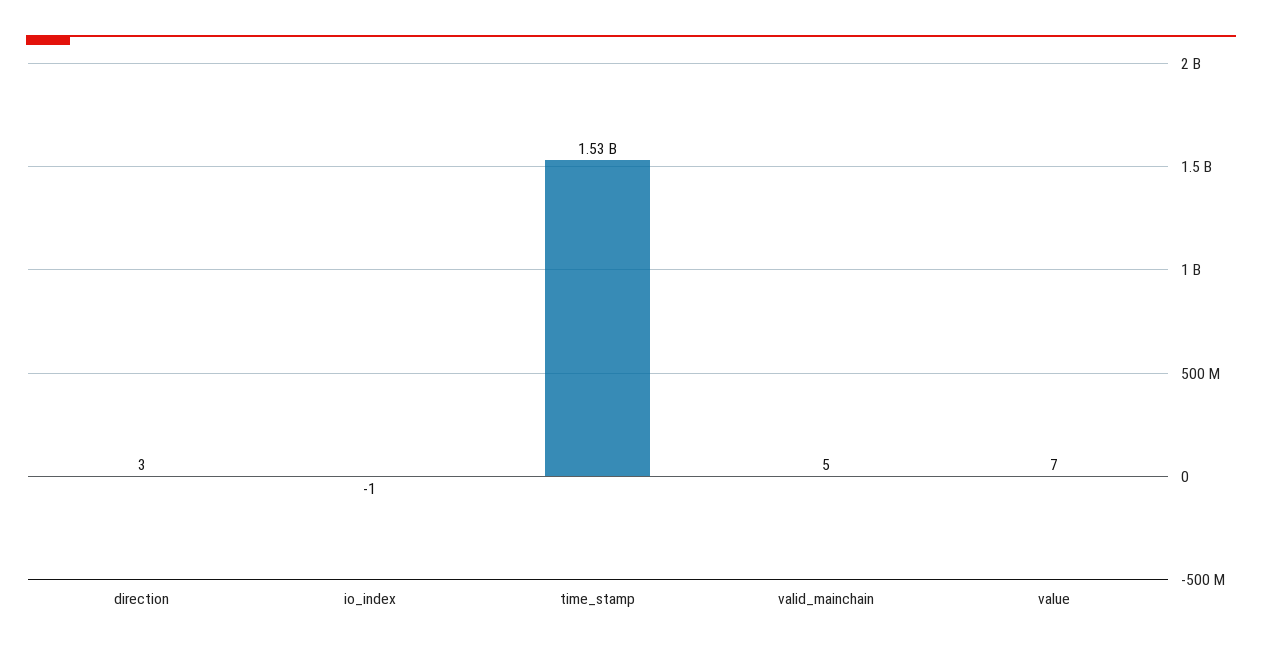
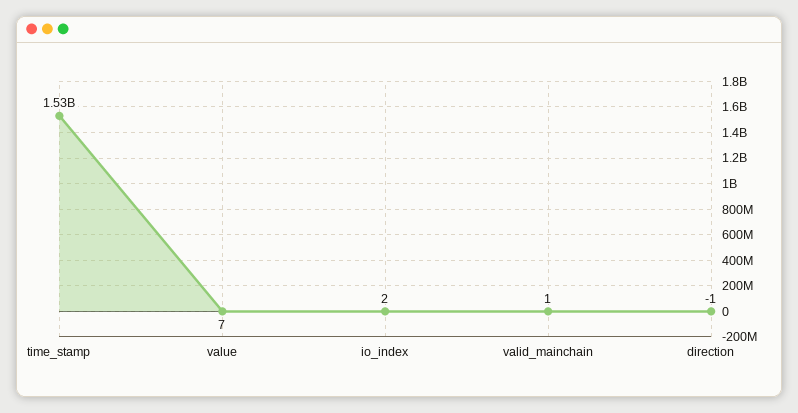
direction: 3 -> -1
io_index: -1 -> 2
valid_mainchain: 5 -> 1

